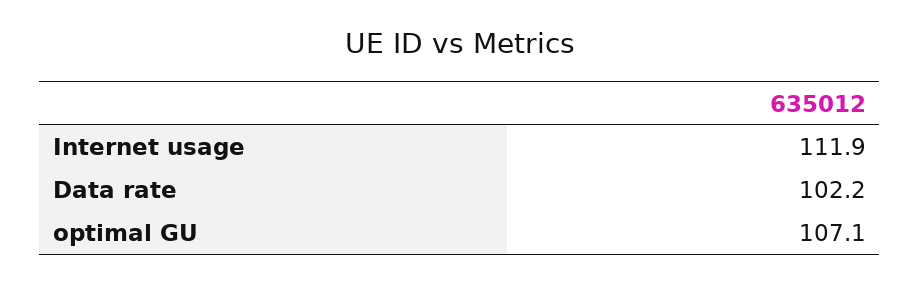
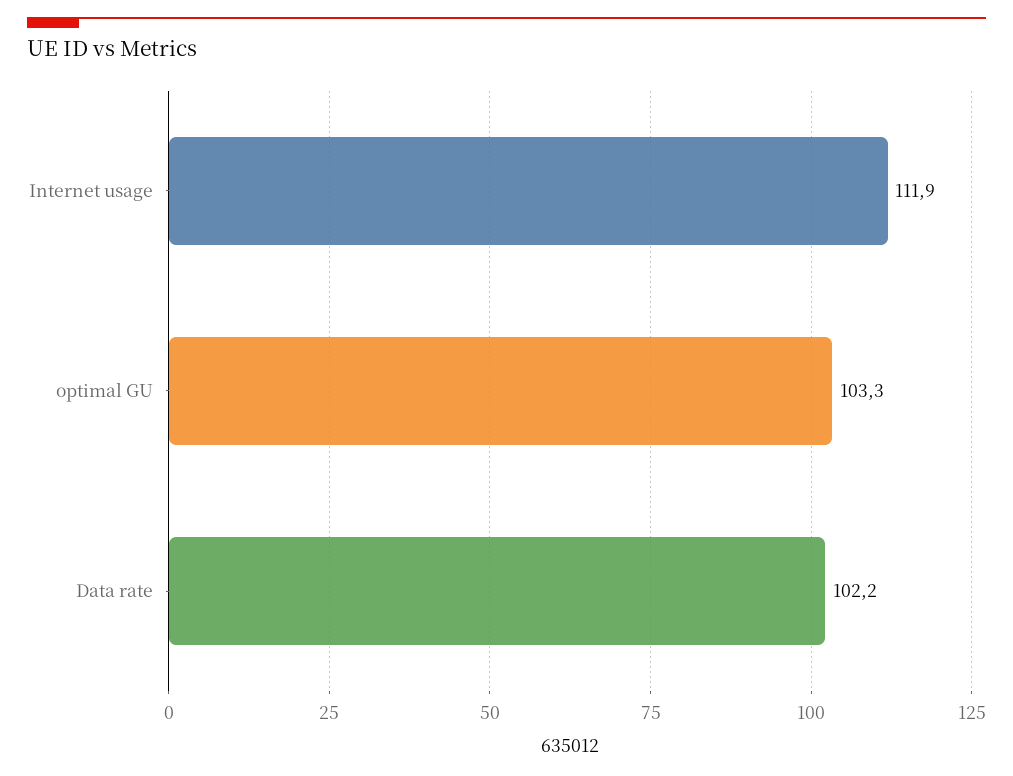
optimal GU: 107.1 -> 103.3

